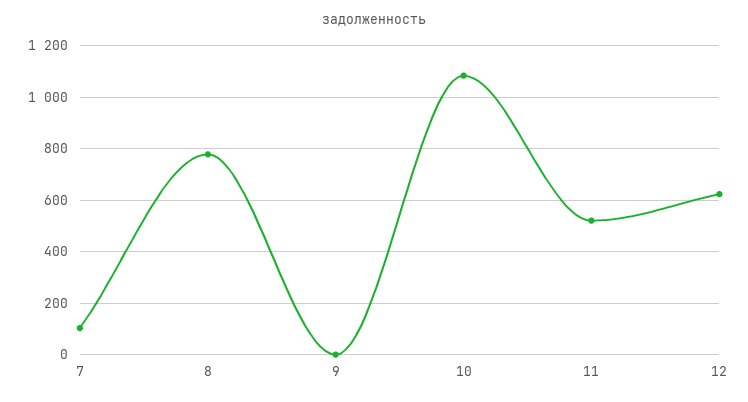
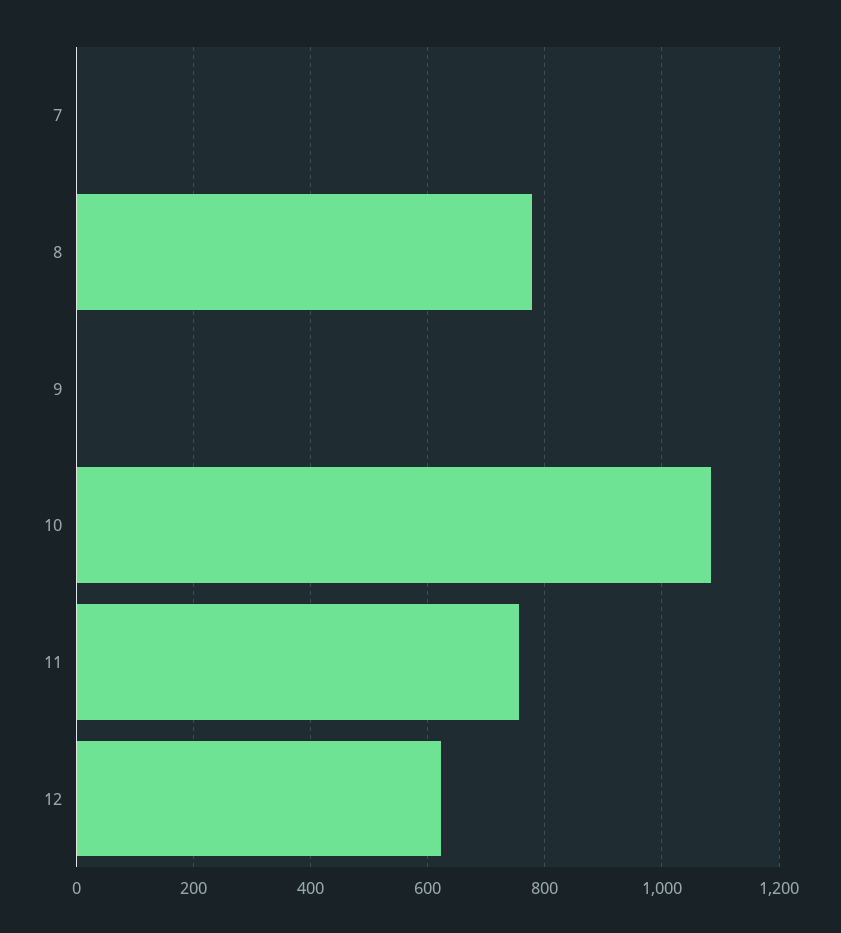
7: 100 -> 0
11: 525 -> 760

